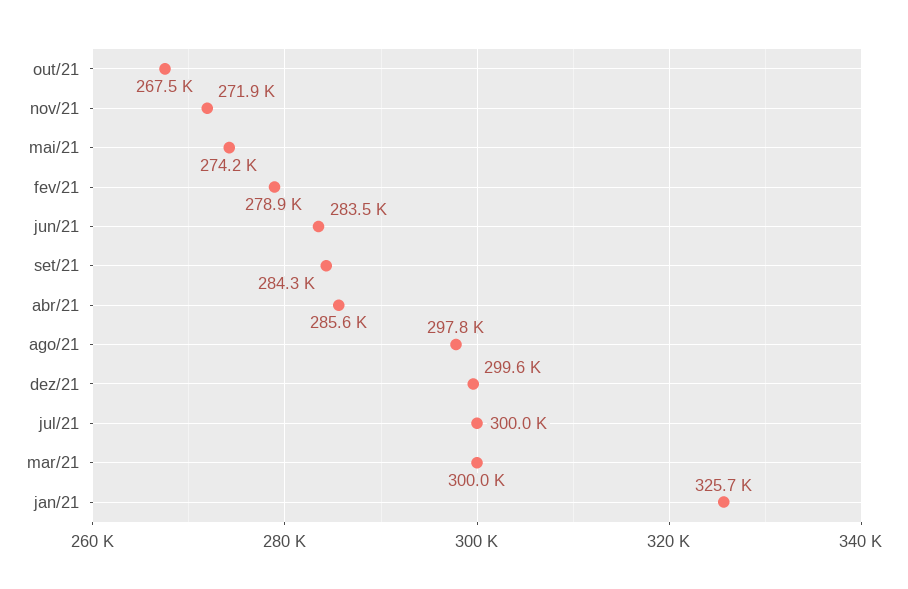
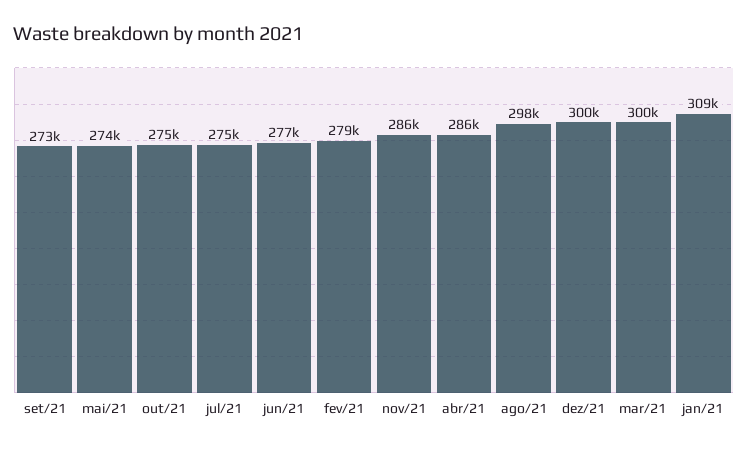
out/21: 267500 -> 275000
nov/21: 271900 -> 286000
jun/21: 283500 -> 277000
set/21: 284300 -> 273000
jul/21: 300000 -> 275000
jan/21: 325700 -> 309000

